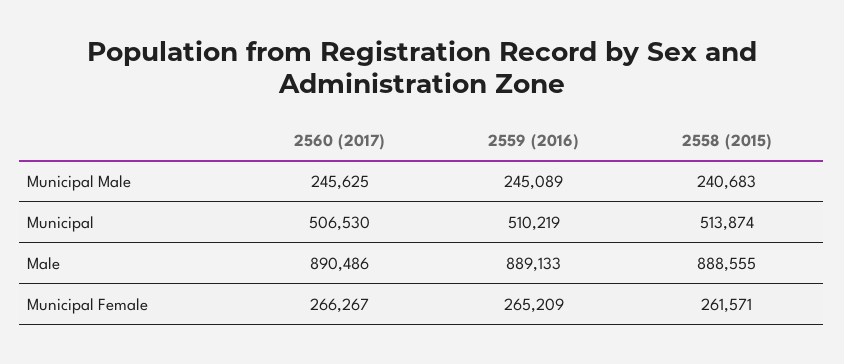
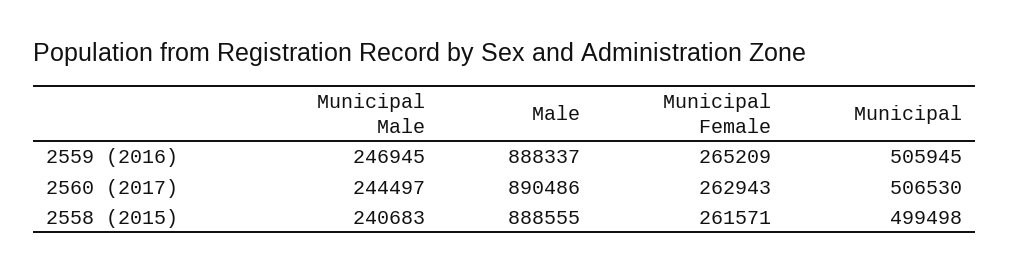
2560 (2017), Municipal Male: 245625 -> 244497
2559 (2016), Municipal Male: 245089 -> 246945
2559 (2016), Municipal: 510219 -> 505945
2558 (2015), Municipal: 513874 -> 499498
2559 (2016), Male: 889133 -> 888337
2560 (2017), Municipal Female: 266267 -> 262943

